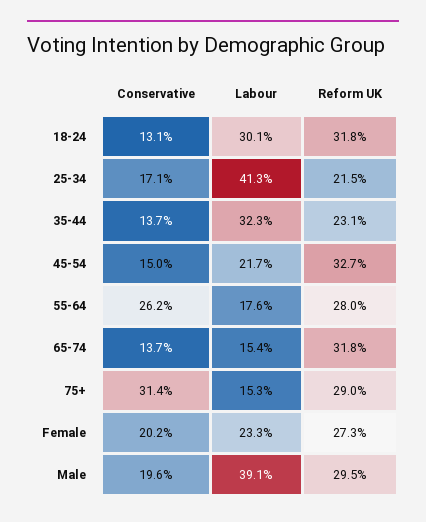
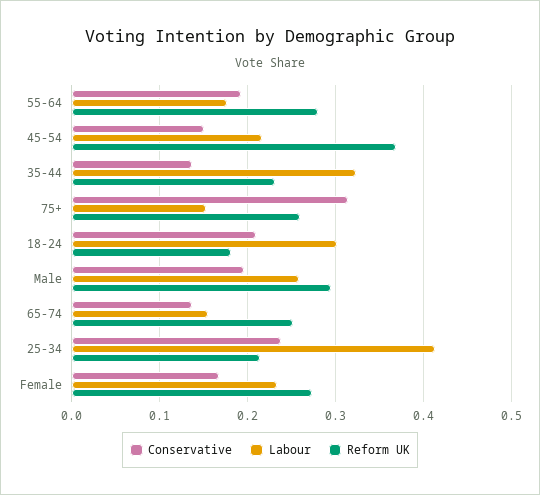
Conservative, 18-24: 0.131 -> 0.21
Reform UK, 18-24: 0.318 -> 0.18
Conservative, 25-34: 0.171 -> 0.24
Reform UK, 45-54: 0.327 -> 0.37
Conservative, 55-64: 0.262 -> 0.19
Reform UK, 65-74: 0.318 -> 0.25
Reform UK, 75+: 0.29 -> 0.26
Conservative, Female: 0.202 -> 0.17
Labour, Male: 0.391 -> 0.26

